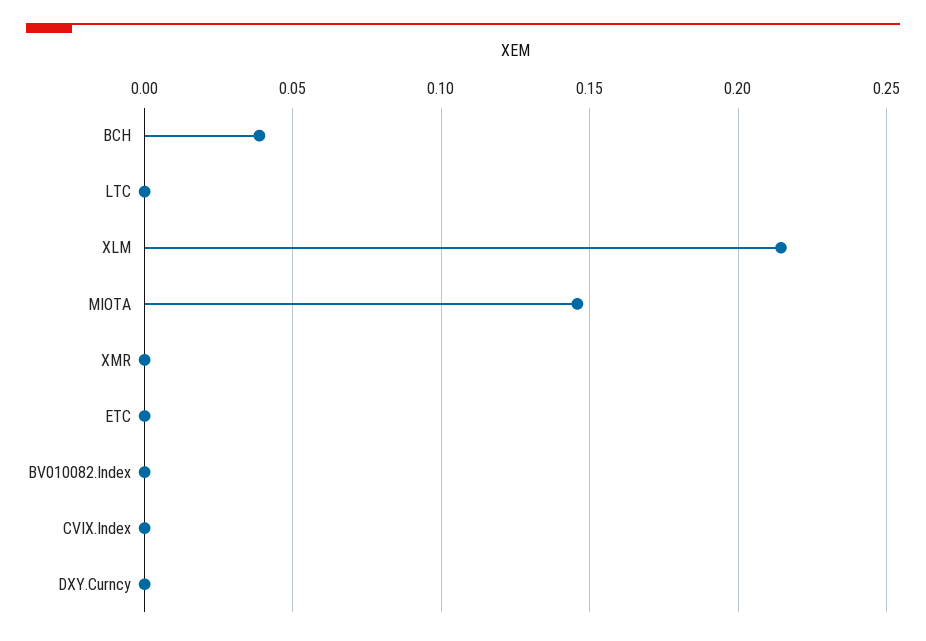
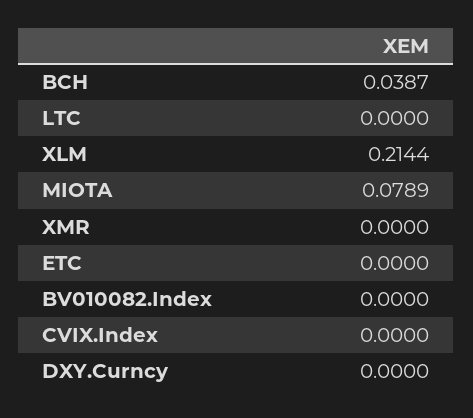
MIOTA: 0.145 -> 0.0789

